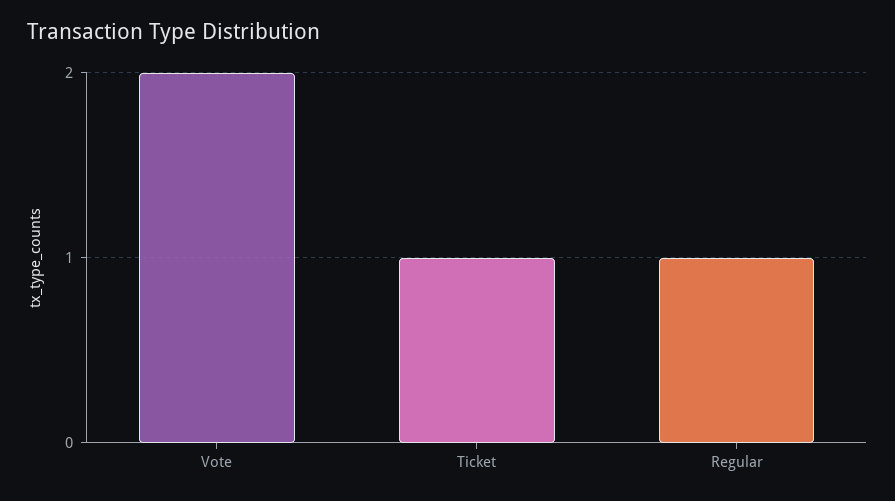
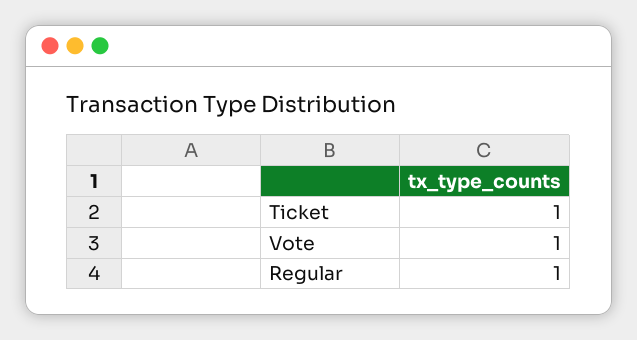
Vote: 2 -> 1

